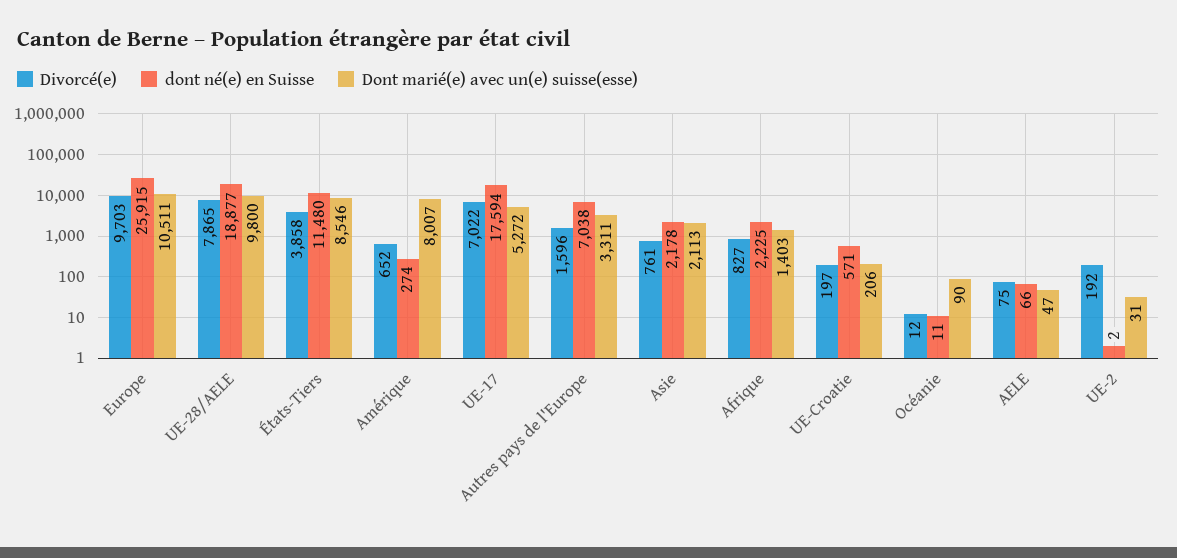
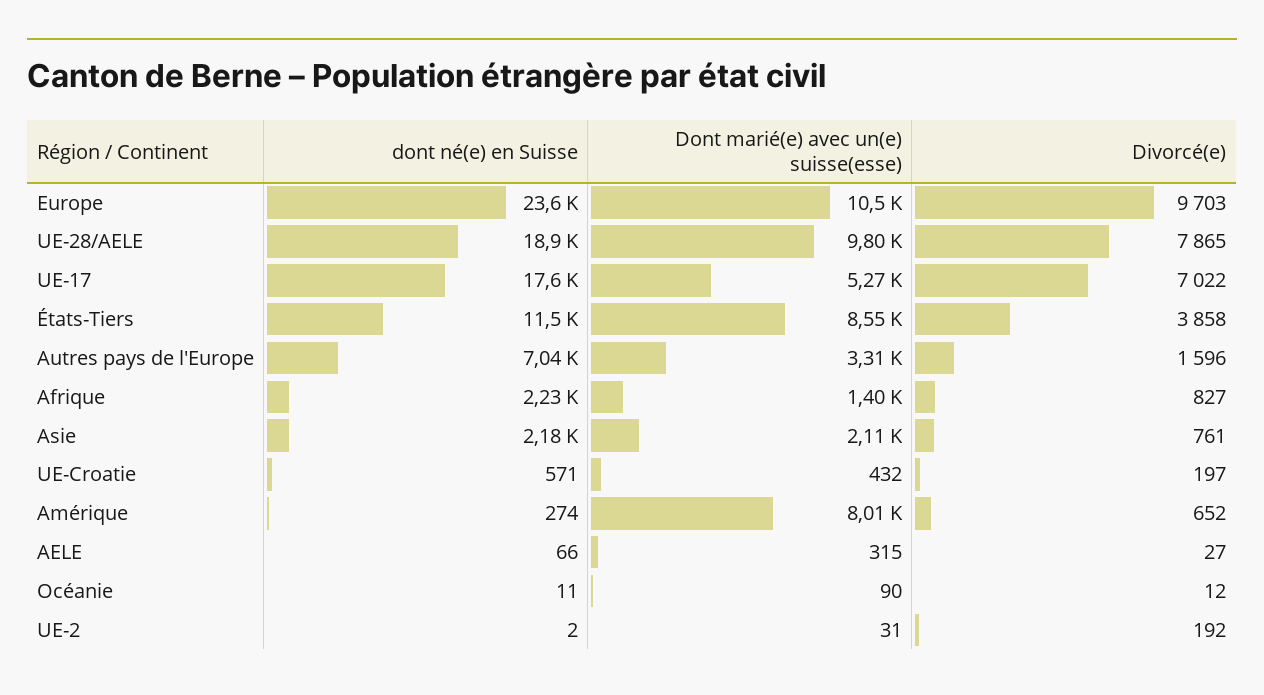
dont né(e) en Suisse, Europe: 25915 -> 23600
Dont marié(e) avec un(e) suisse(esse), UE-Croatie: 206 -> 432
Divorcé(e), AELE: 75 -> 27
Dont marié(e) avec un(e) suisse(esse), AELE: 47 -> 315

